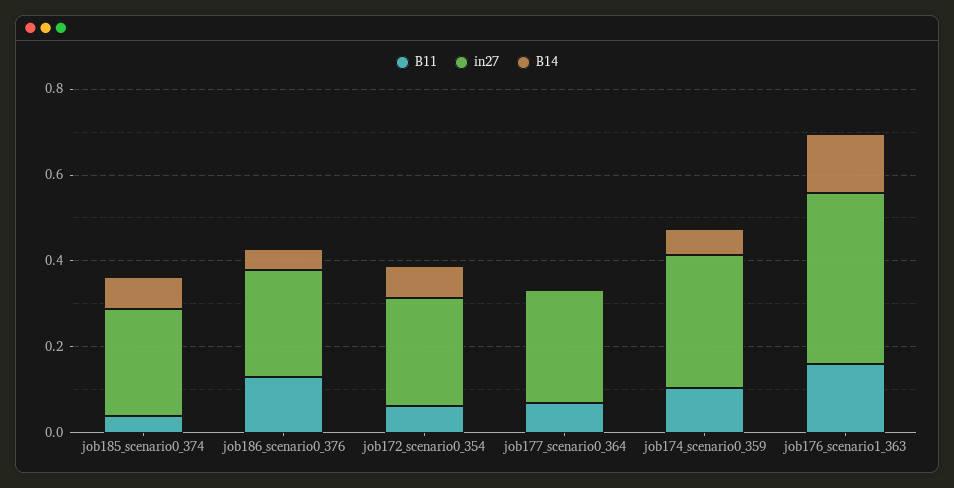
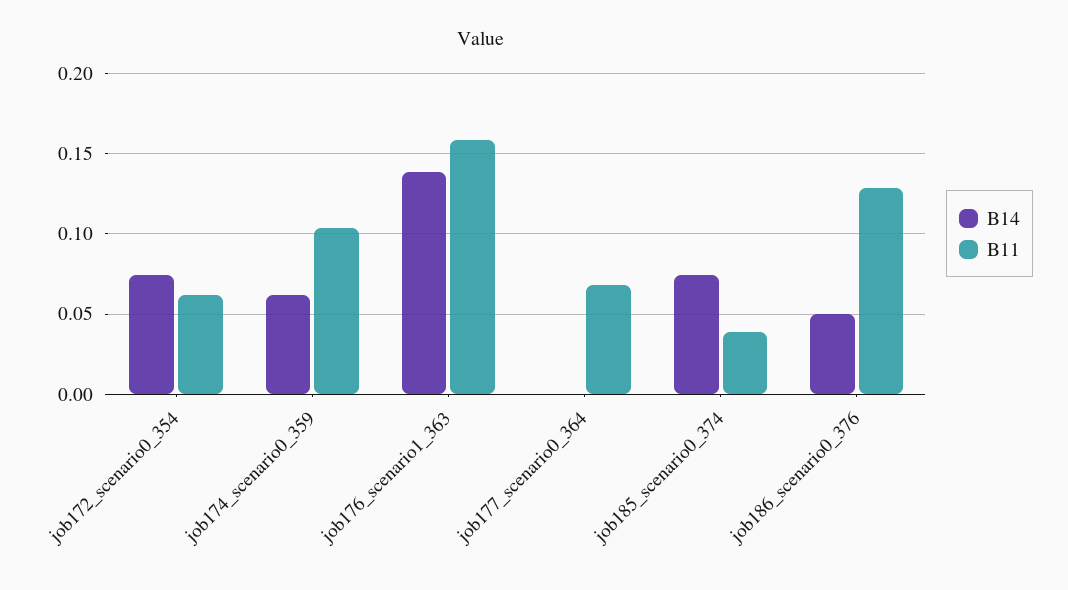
in27, job185_scenario0_374: 0.25 -> none
in27, job186_scenario0_376: 0.25 -> none
in27, job172_scenario0_354: 0.25 -> none
in27, job177_scenario0_364: 0.25 -> none
in27, job174_scenario0_359: 0.3 -> none
in27, job176_scenario1_363: 0.4 -> none

